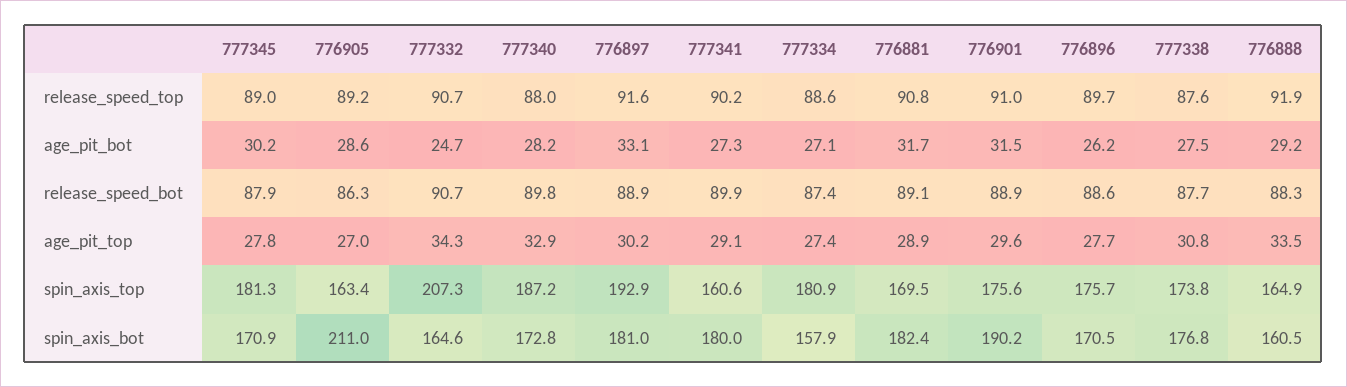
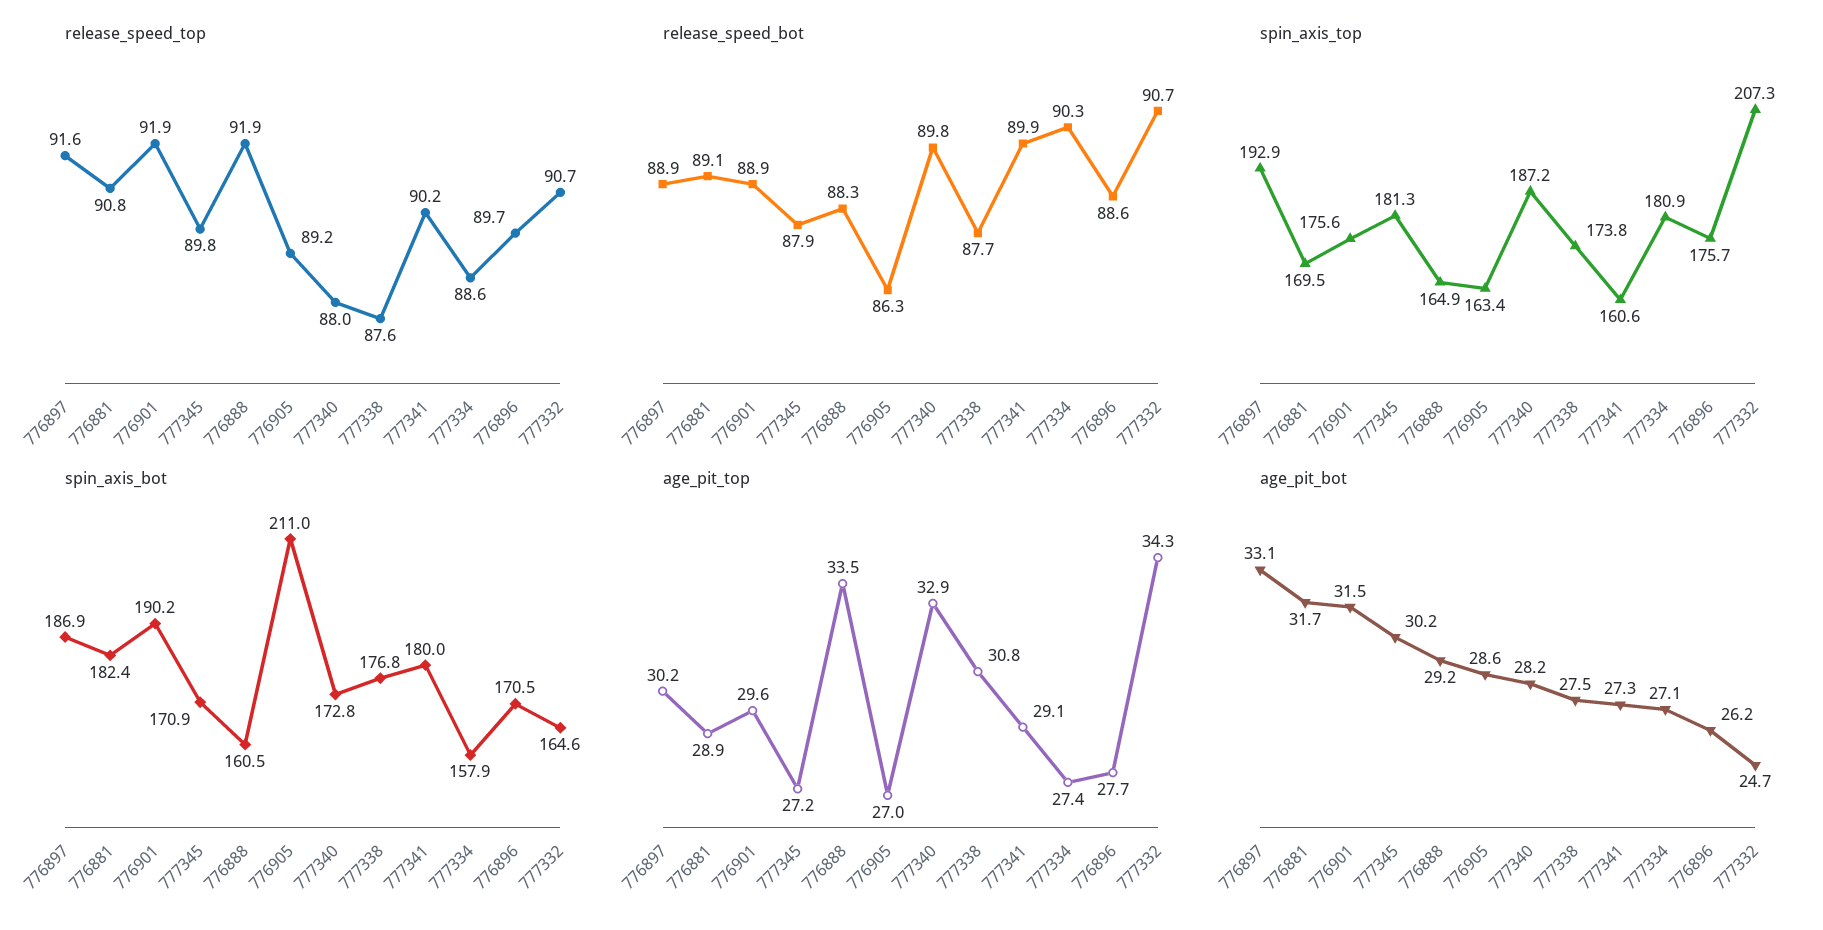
release_speed_top, 777345: 89 -> 89.8
release_speed_top, 776901: 91 -> 91.9
release_speed_bot, 777334: 87.4 -> 90.3
age_pit_top, 777345: 27.8 -> 27.2
spin_axis_bot, 776897: 181 -> 186.9

